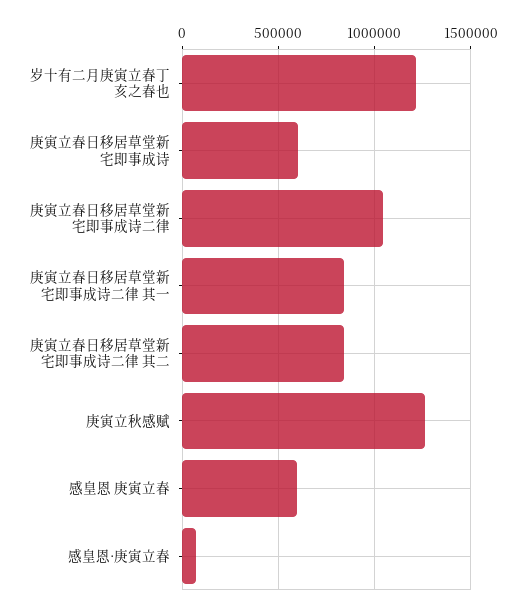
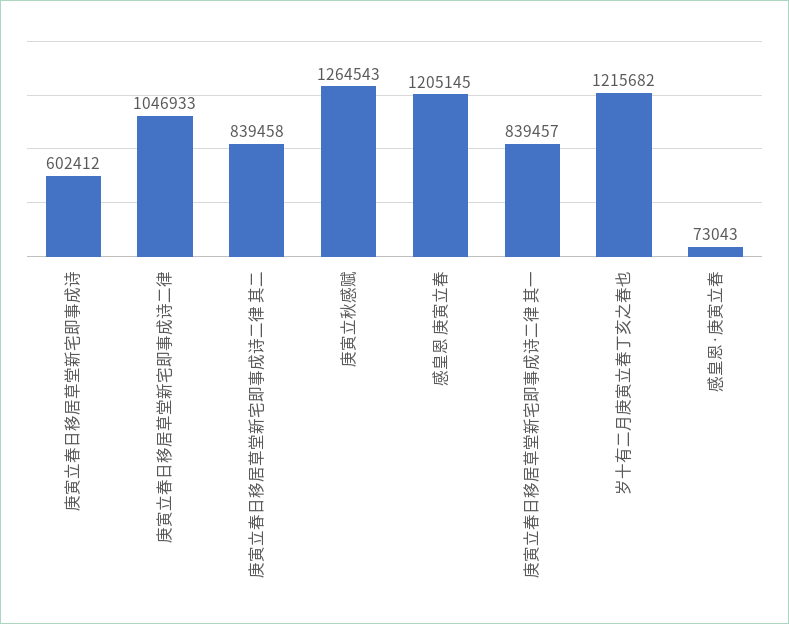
感皇恩 庚寅立春: 600000 -> 1205145

